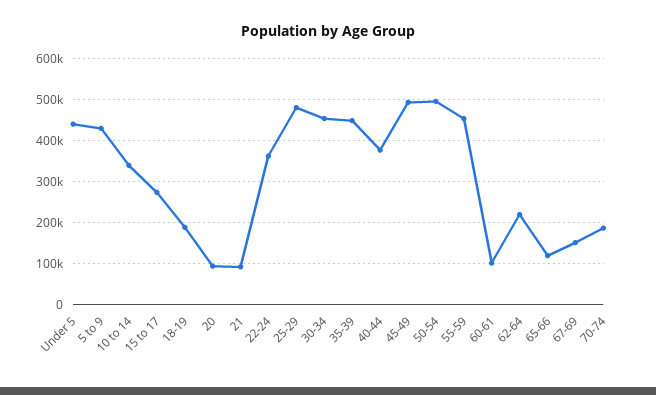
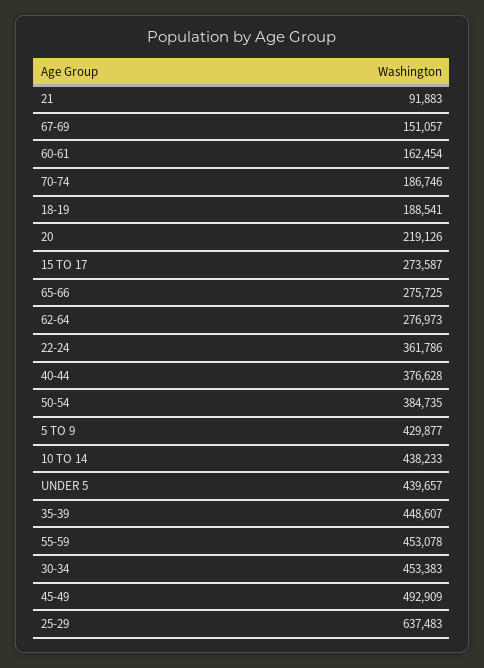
10 to 14: 340000 -> 438233
20: 100000 -> 219126
25-29: 480000 -> 637483
50-54: 500000 -> 384735
60-61: 100000 -> 162454
62-64: 220000 -> 276973
65-66: 120000 -> 275725

